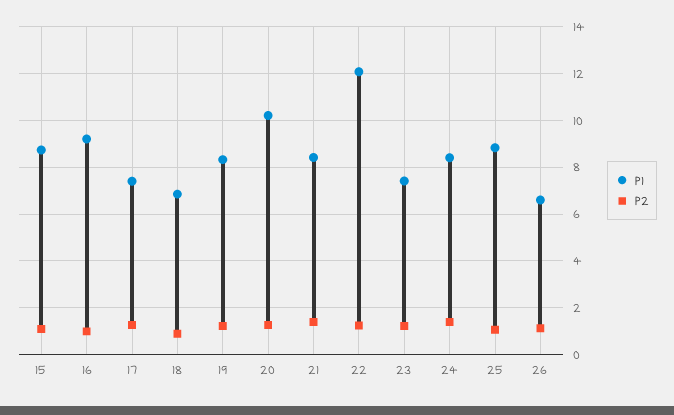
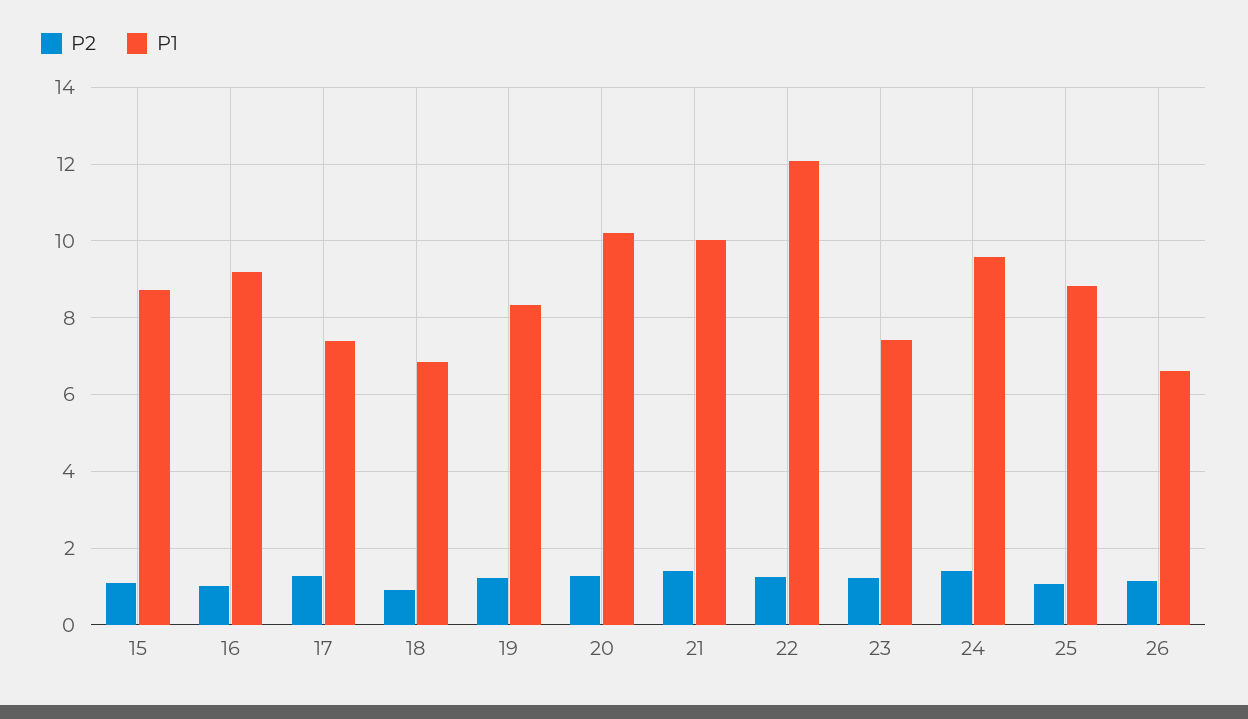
P1, 21: 8.5 -> 10
P1, 24: 8.5 -> 9.6

